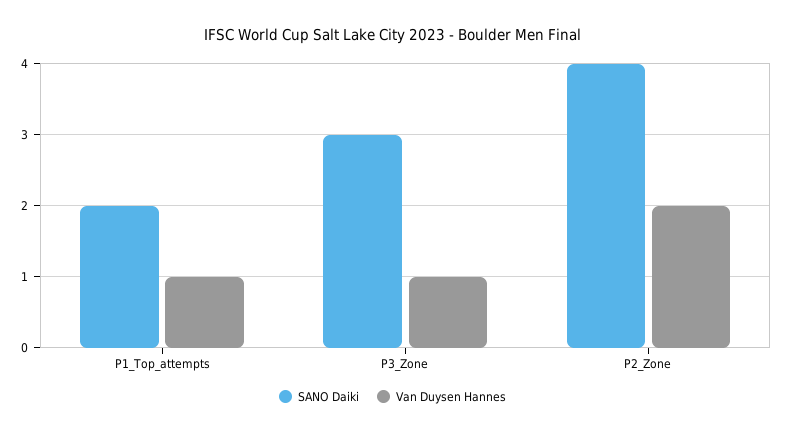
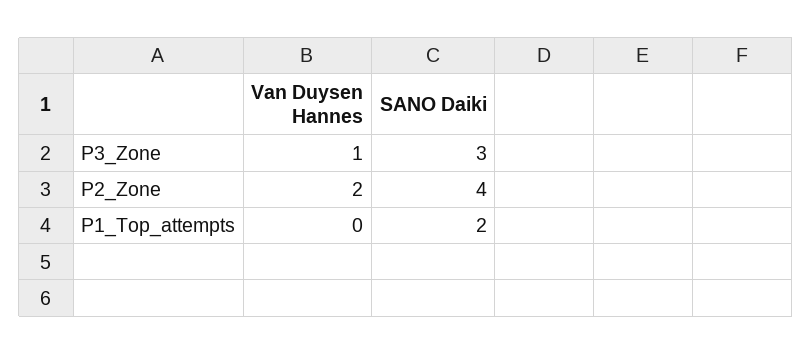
Van Duysen Hannes, P1_Top_attempts: 1 -> 0

